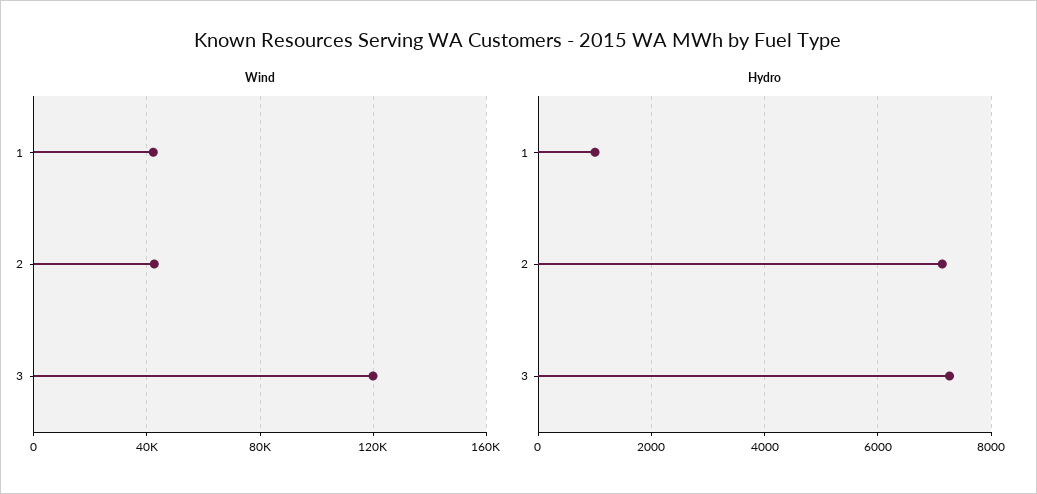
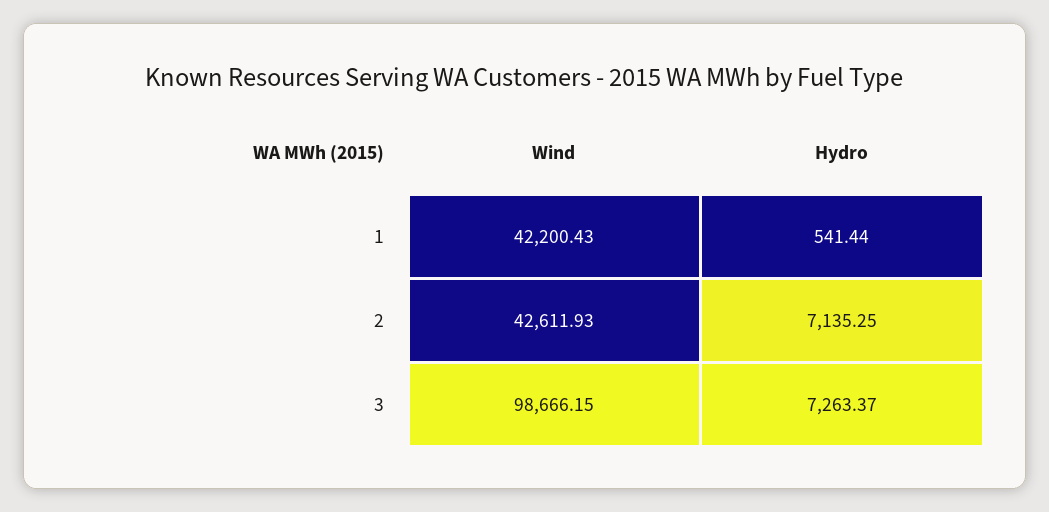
Wind, 3: 120000 -> 98666.15
Hydro, 1: 1000 -> 541.44

